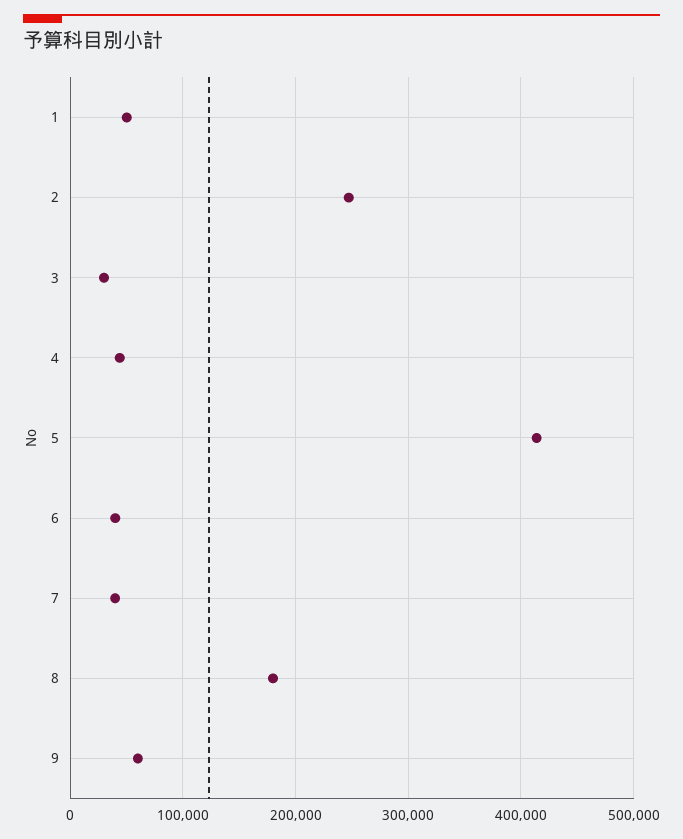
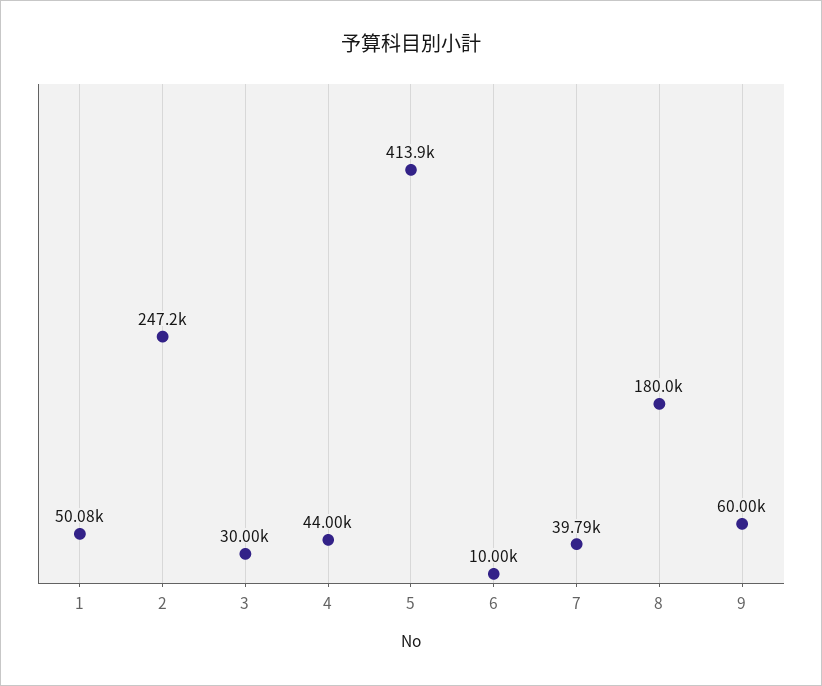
6: 40000 -> 10000

